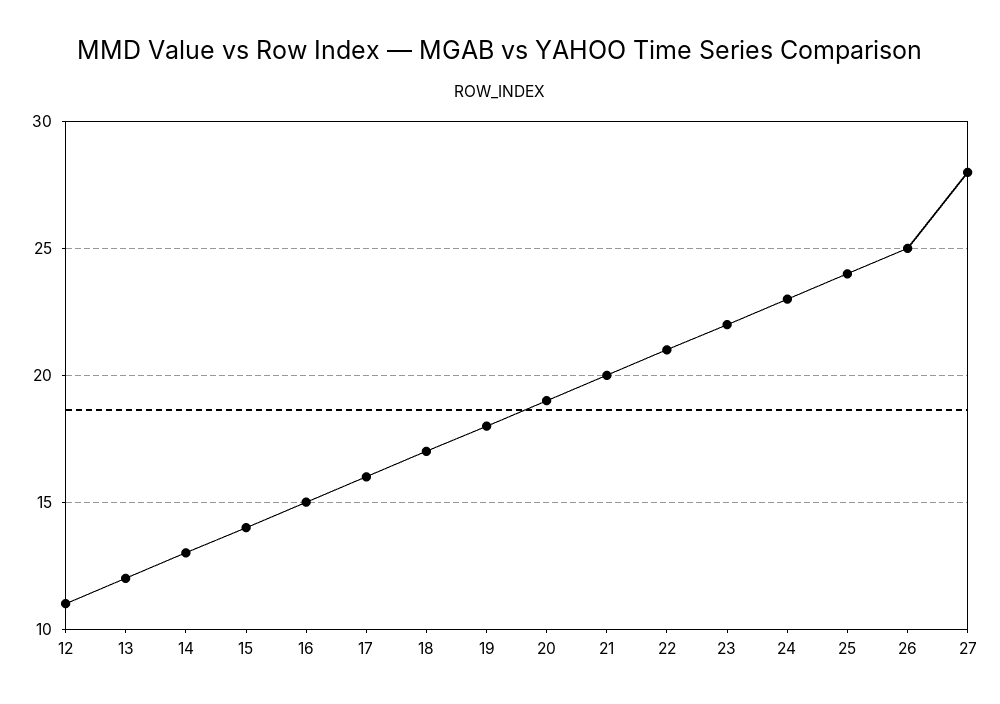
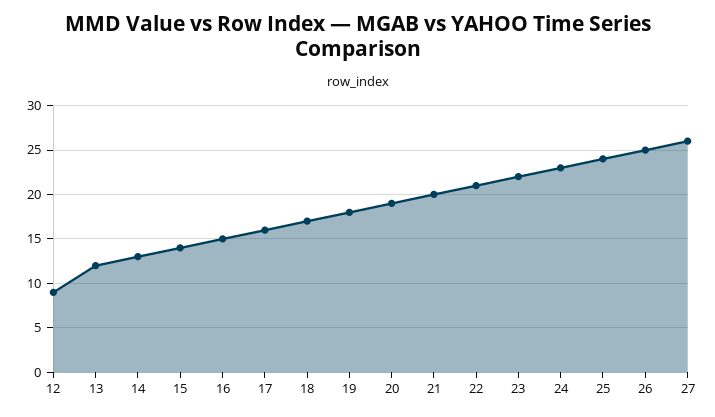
12: 11 -> 9
27: 28 -> 26

